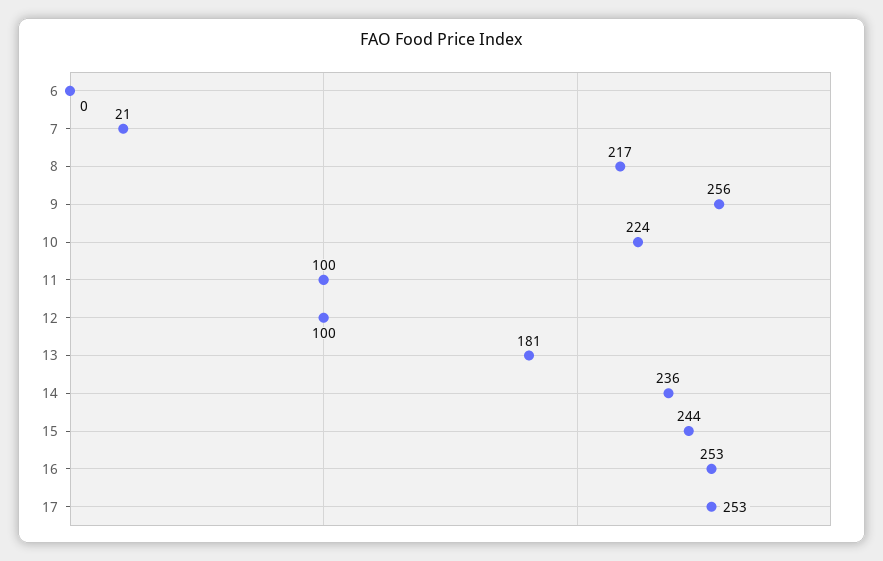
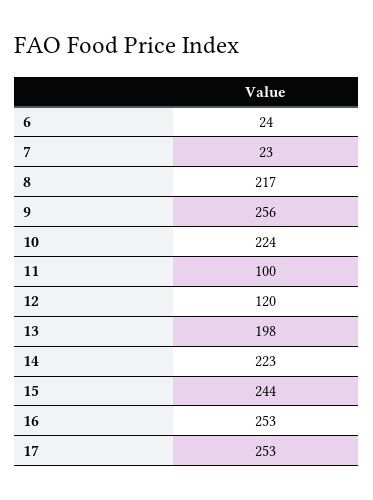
6: 0 -> 24
7: 21 -> 23
12: 100 -> 120
13: 181 -> 198
14: 236 -> 223

